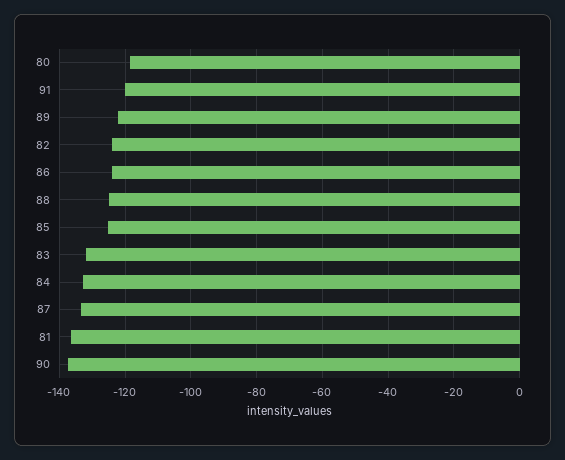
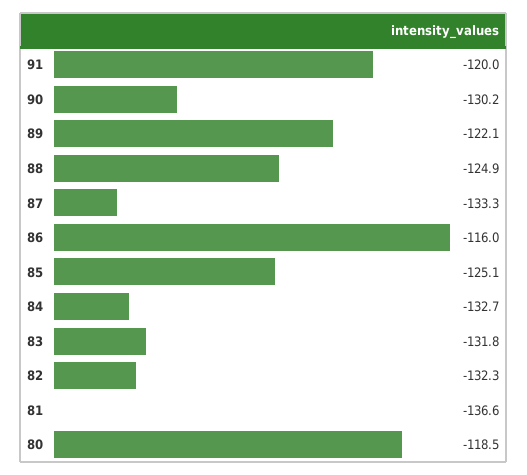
82: -124 -> -132.3
86: -124 -> -116
90: -138 -> -130.2

